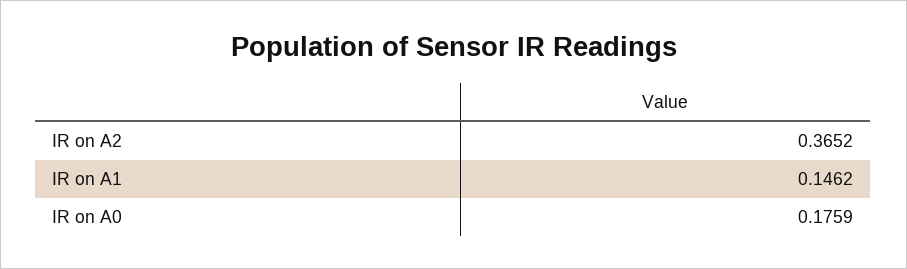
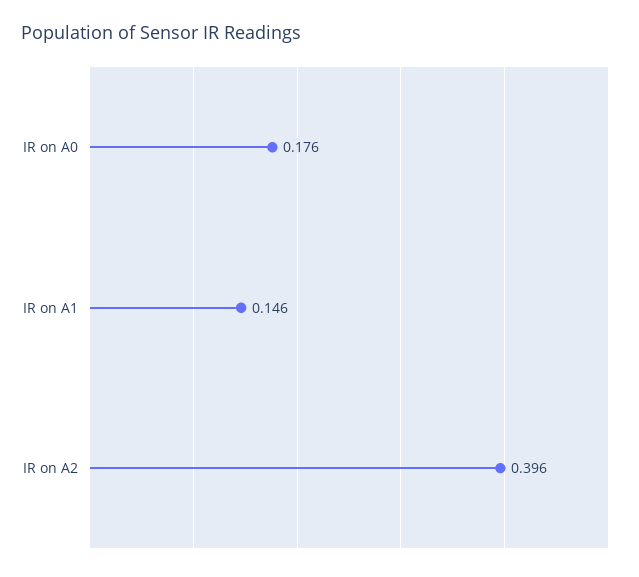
IR on A2: 0.3652 -> 0.396

